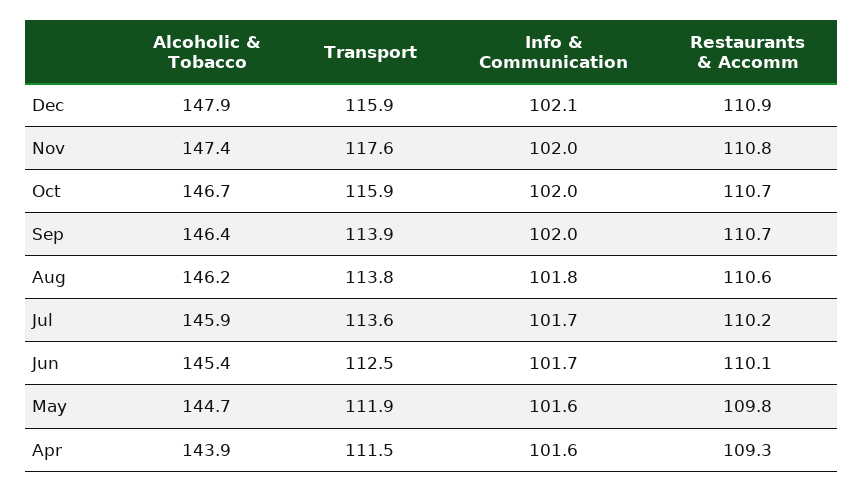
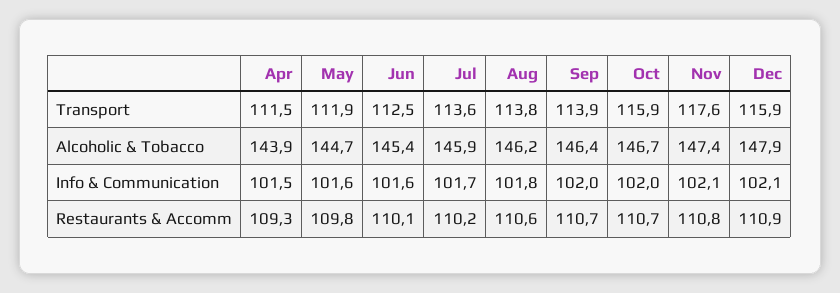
Info & Communication, Nov: 102 -> 102.1
Info & Communication, Jun: 101.7 -> 101.6
Info & Communication, Apr: 101.6 -> 101.5

